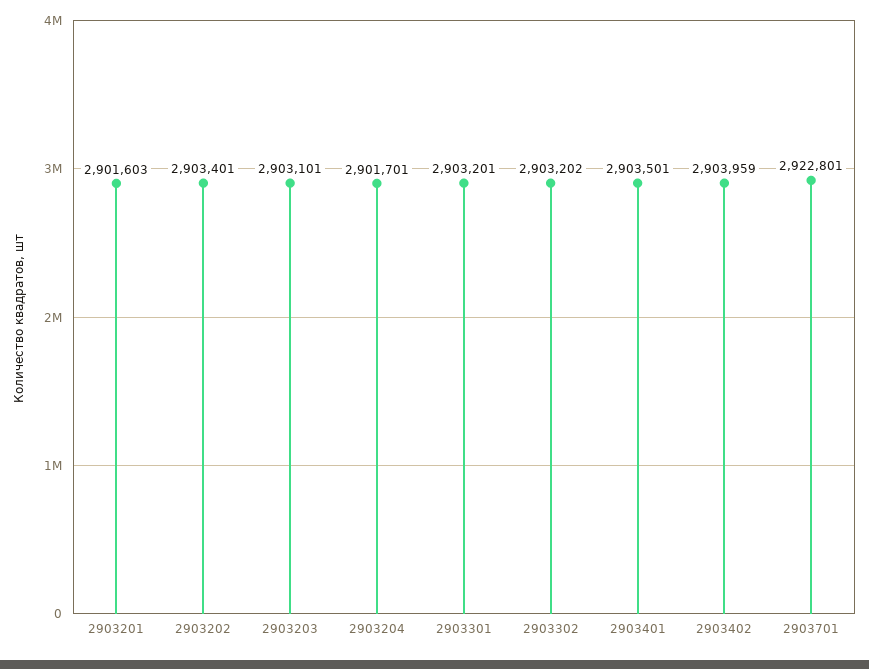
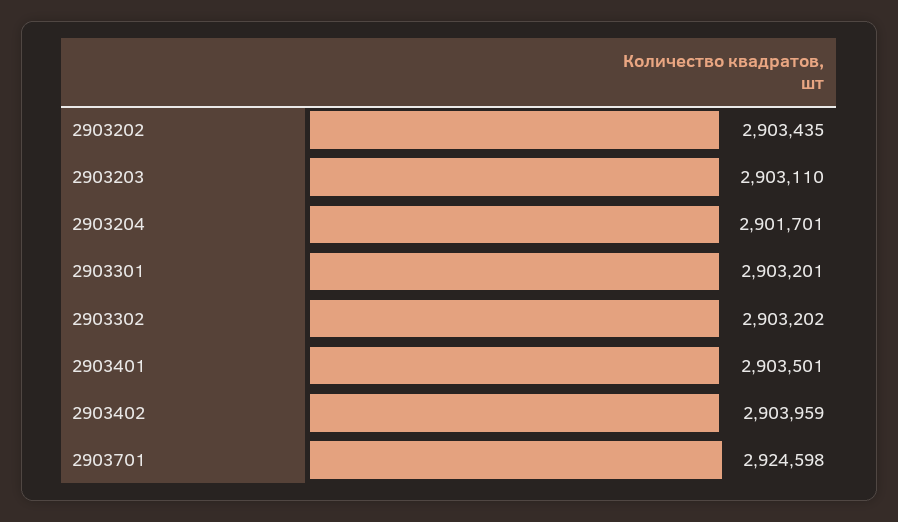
2903201: 2901603 -> none
2903202: 2903401 -> 2903435
2903203: 2903101 -> 2903110
2903701: 2922801 -> 2924598

